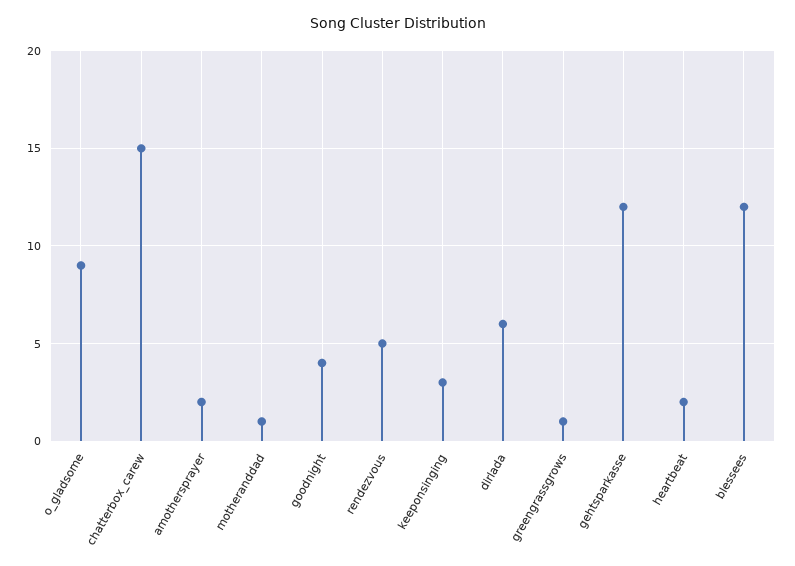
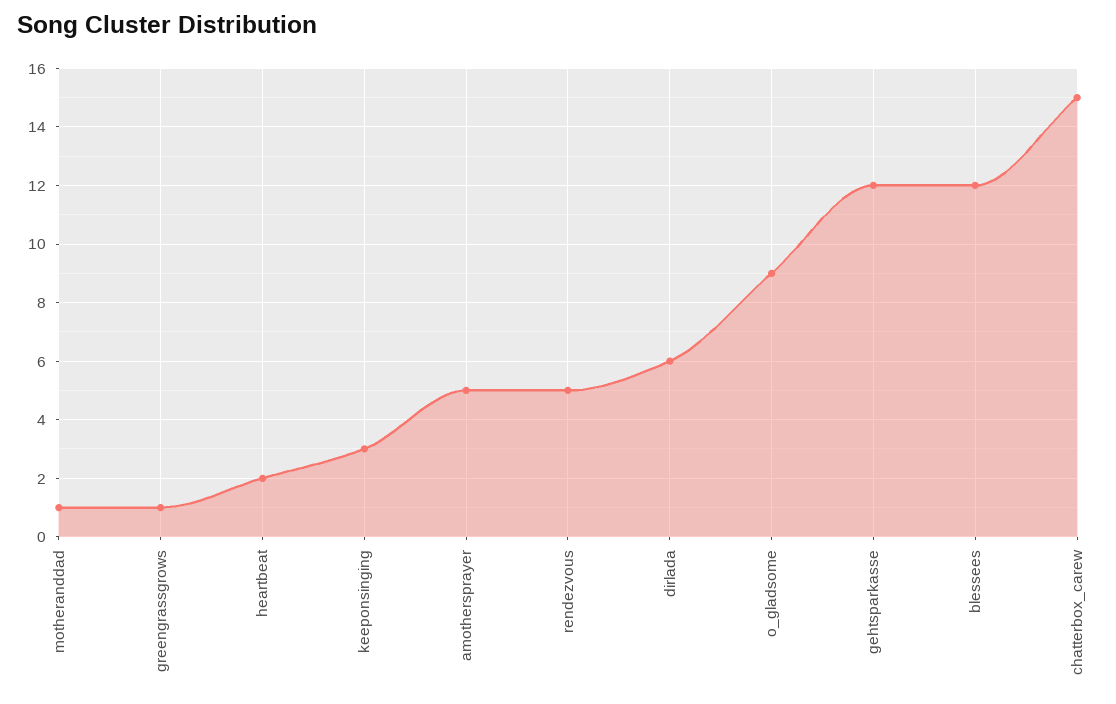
amothersprayer: 2 -> 5
goodnight: 4 -> none

